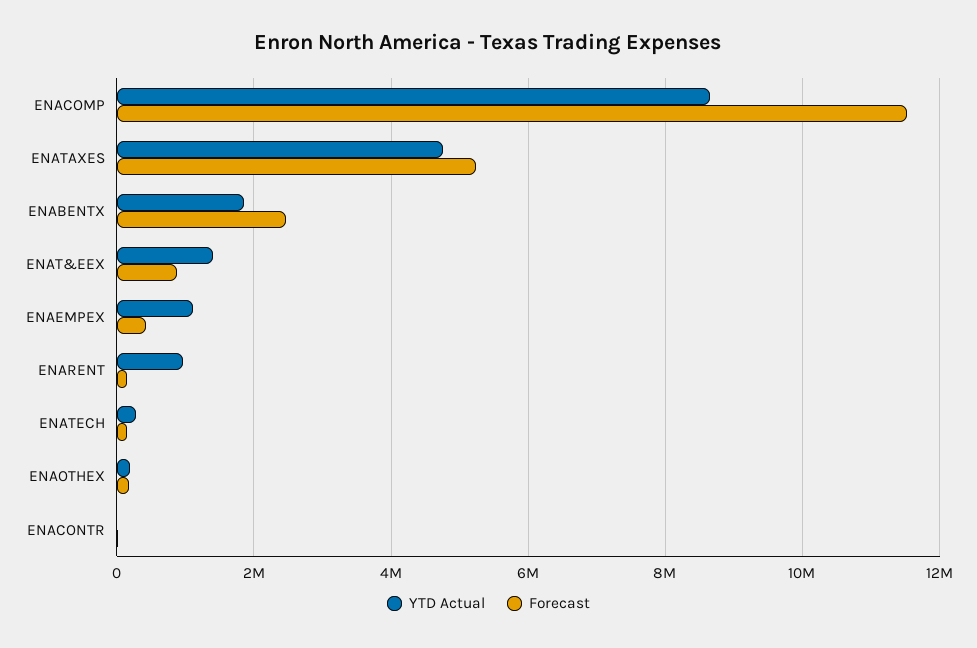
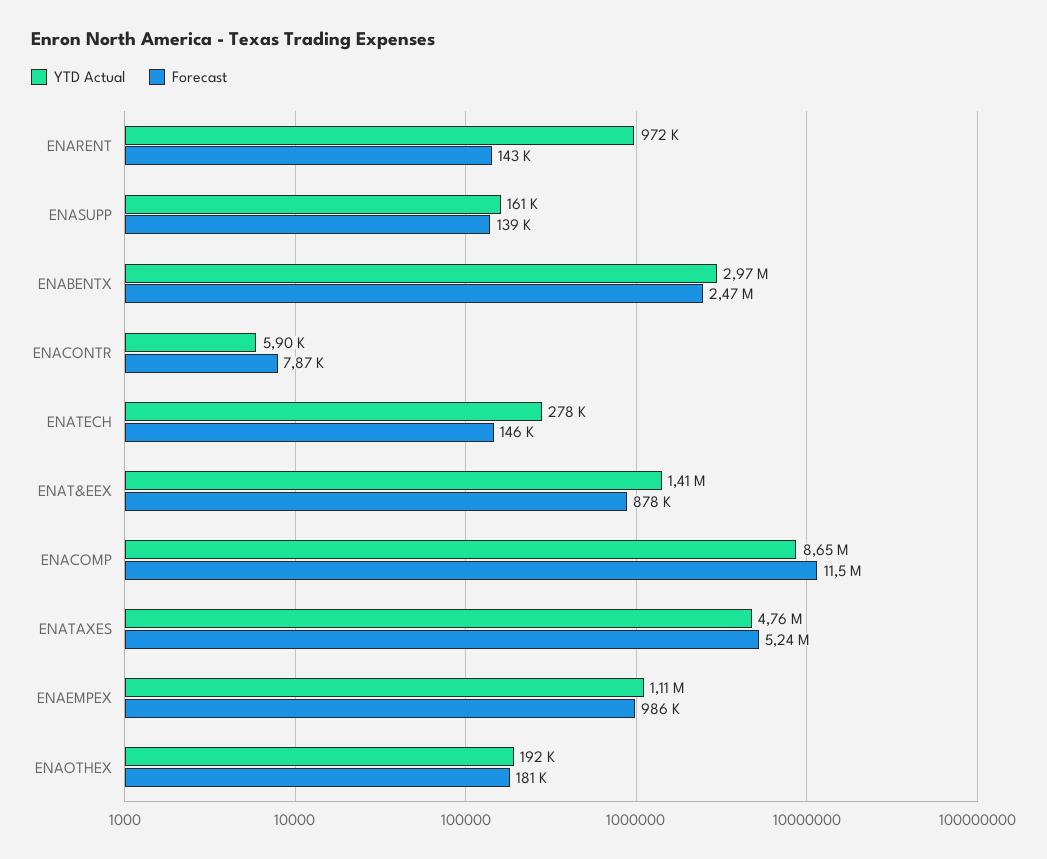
YTD Actual, ENABENTX: 1800000 -> 2970000
Forecast, ENAEMPEX: 400000 -> 986000
YTD Actual, ENASUPP: none -> 161000
Forecast, ENASUPP: none -> 139000

